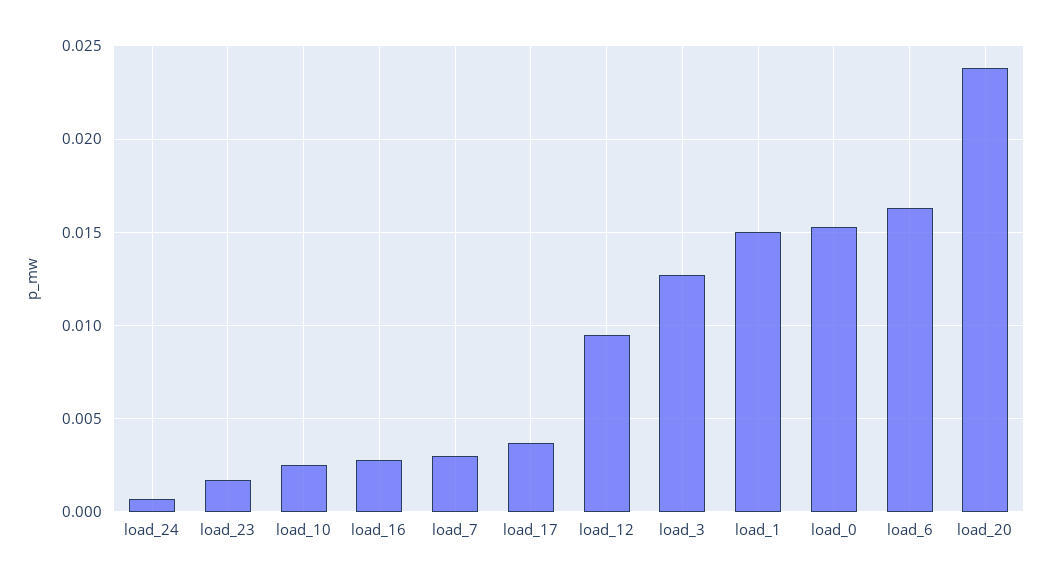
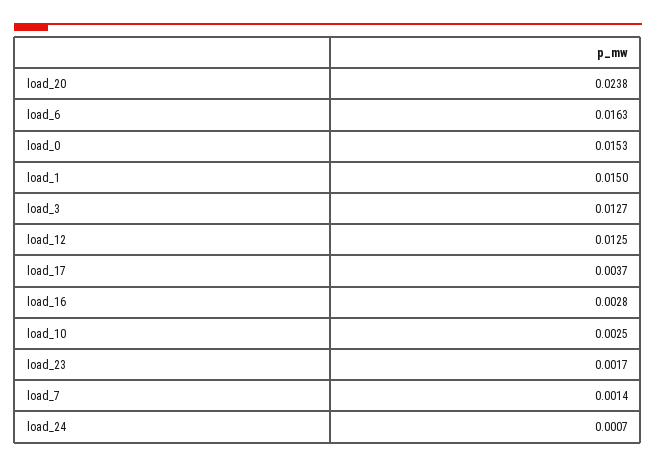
load_7: 0.003 -> 0.0014
load_12: 0.0095 -> 0.0125

